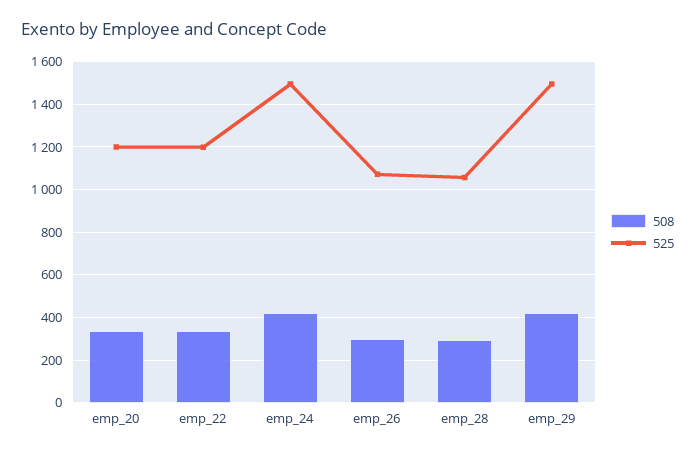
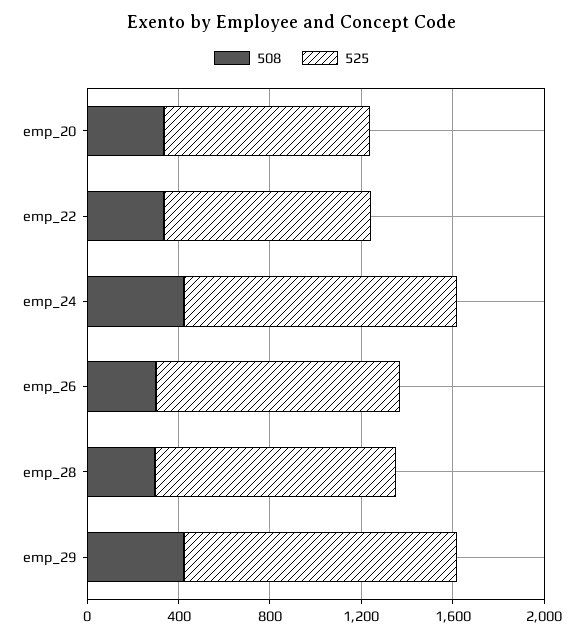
525, emp_20: 1200 -> 900
525, emp_22: 1200 -> 900
525, emp_24: 1500 -> 1200
525, emp_29: 1500 -> 1200

